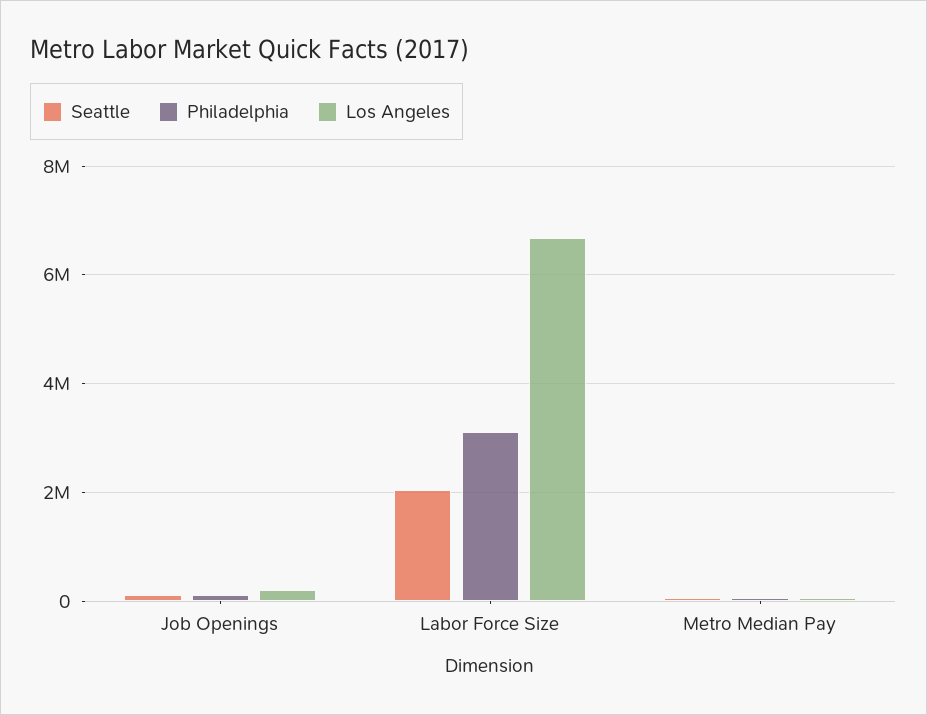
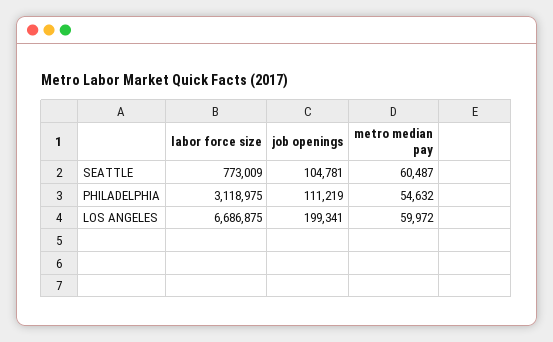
Seattle, Labor Force Size: 2000000 -> 773009

